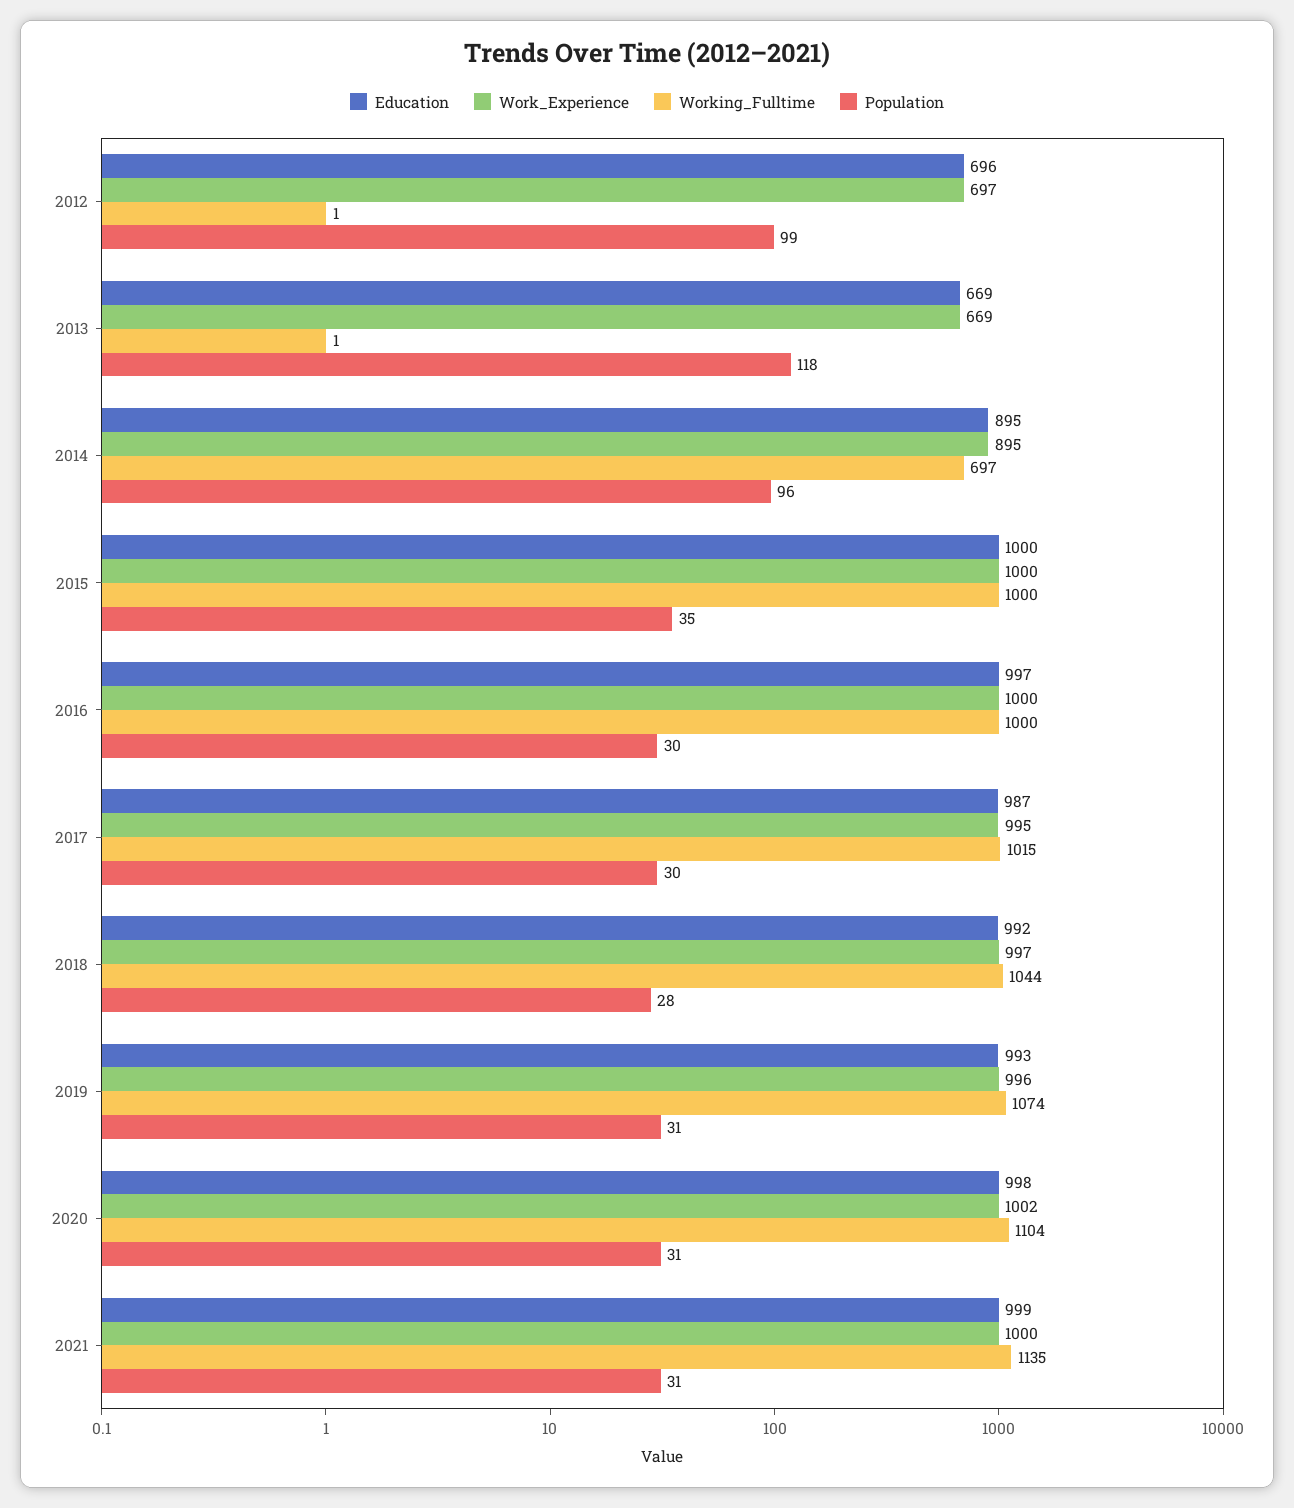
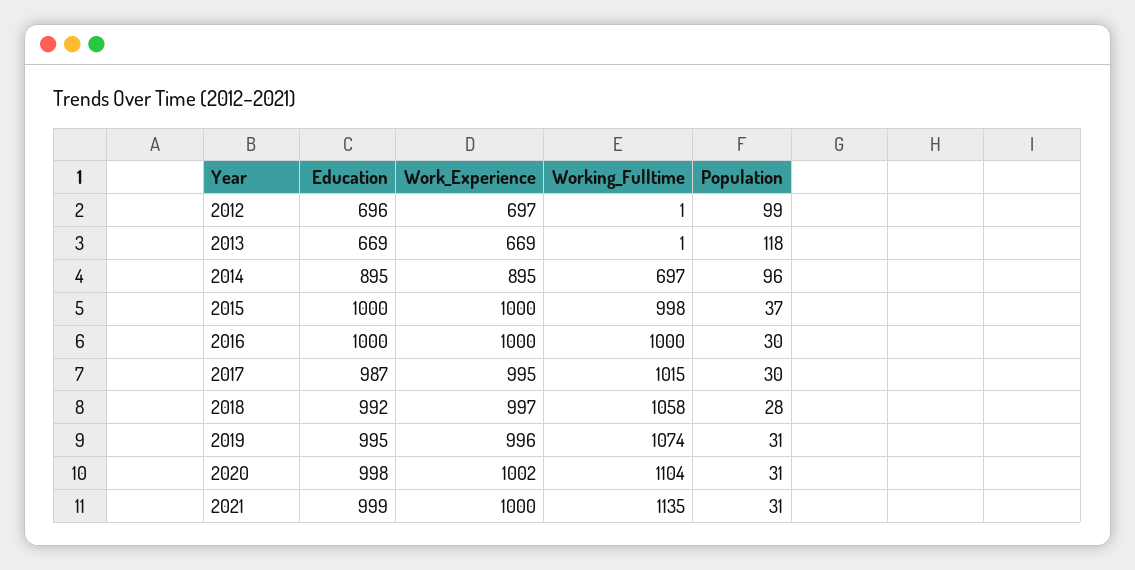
Working_Fulltime, 2015: 1000 -> 998
Population, 2015: 35 -> 37
Education, 2016: 997 -> 1000
Working_Fulltime, 2018: 1044 -> 1058
Education, 2019: 993 -> 995

